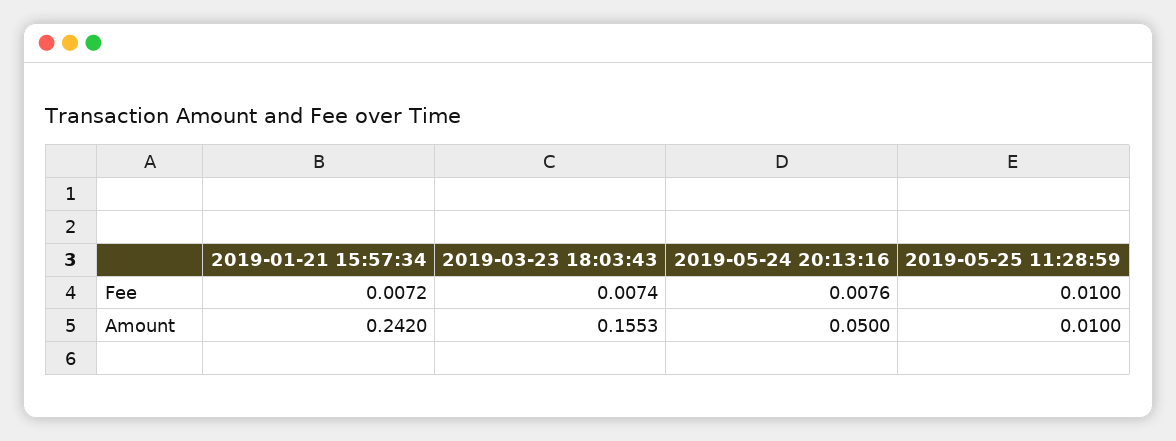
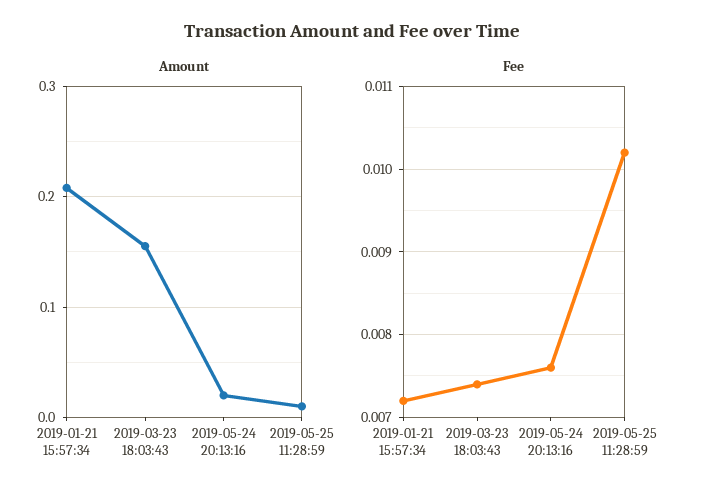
Fee, 2019-05-25 11:28:59: 0.01 -> 0.0102
Amount, 2019-01-21 15:57:34: 0.242 -> 0.21
Amount, 2019-05-24 20:13:16: 0.05 -> 0.02

